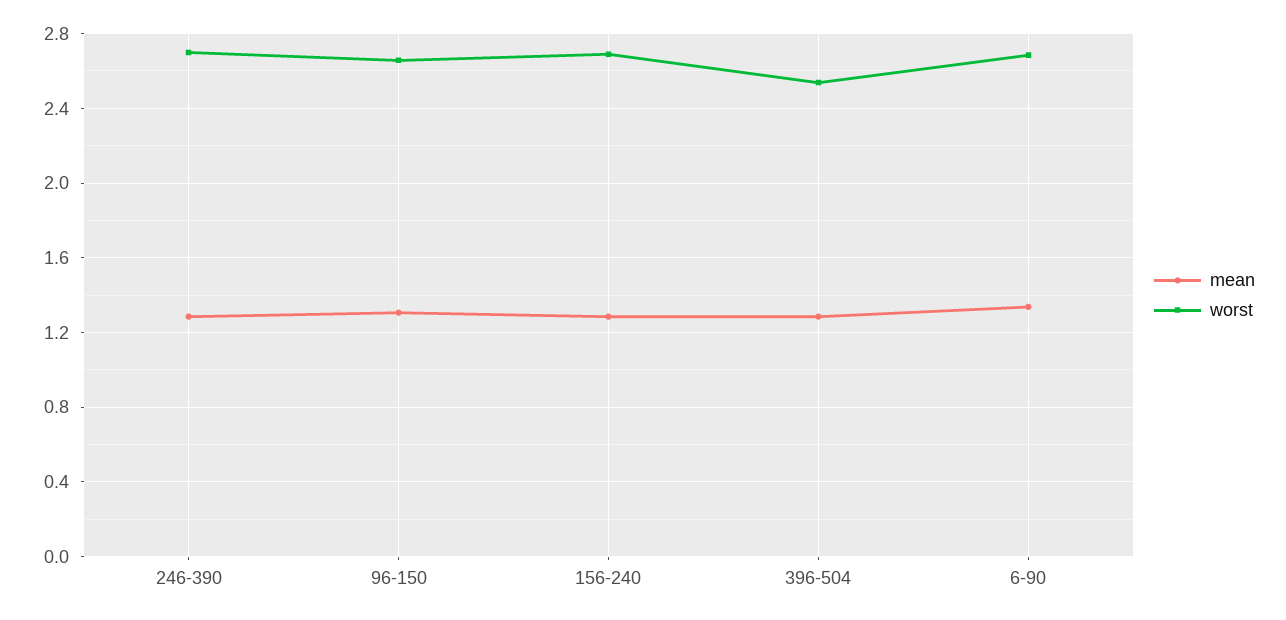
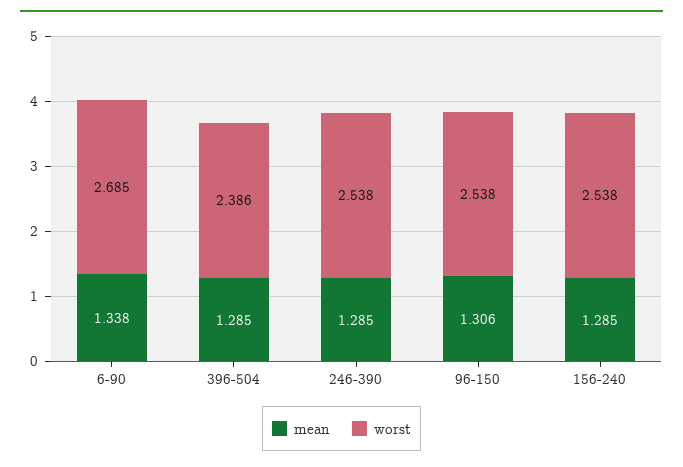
worst, 246-390: 2.7 -> 2.538
worst, 96-150: 2.65 -> 2.538
worst, 156-240: 2.7 -> 2.538
worst, 396-504: 2.55 -> 2.386

